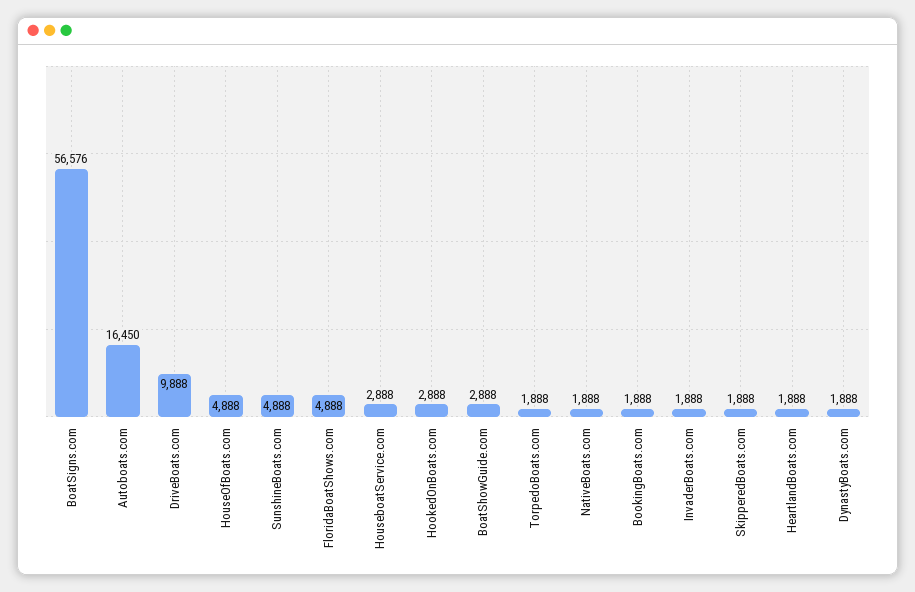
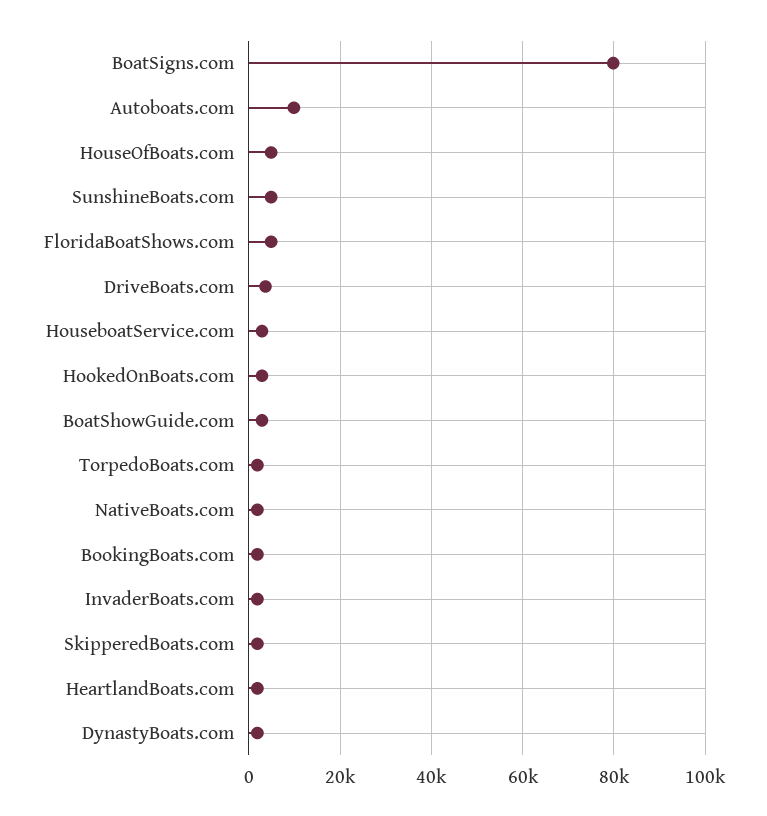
BoatSigns.com: 56576 -> 80000
Autoboats.com: 16450 -> 10000
DriveBoats.com: 9888 -> 4000

